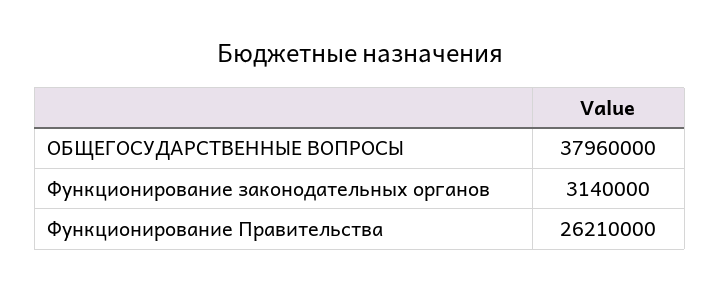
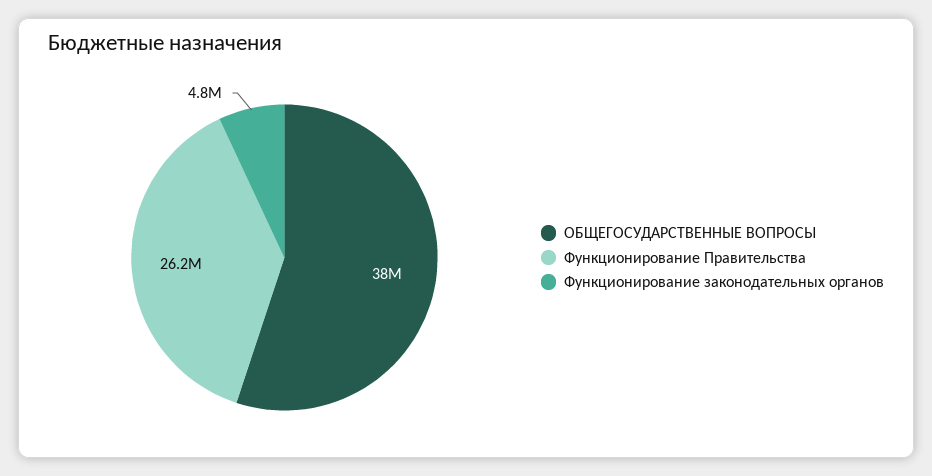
Функционирование законодательных органов: 3140000 -> 4800000

